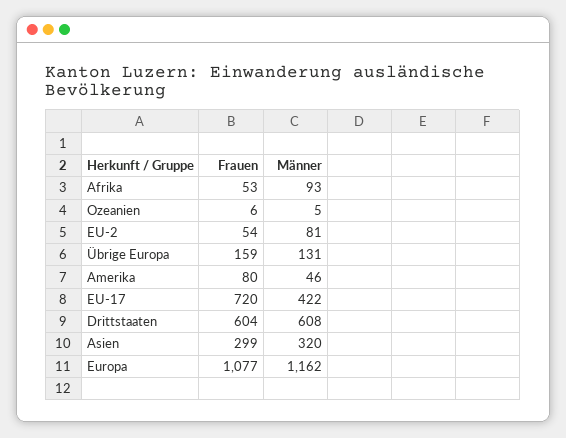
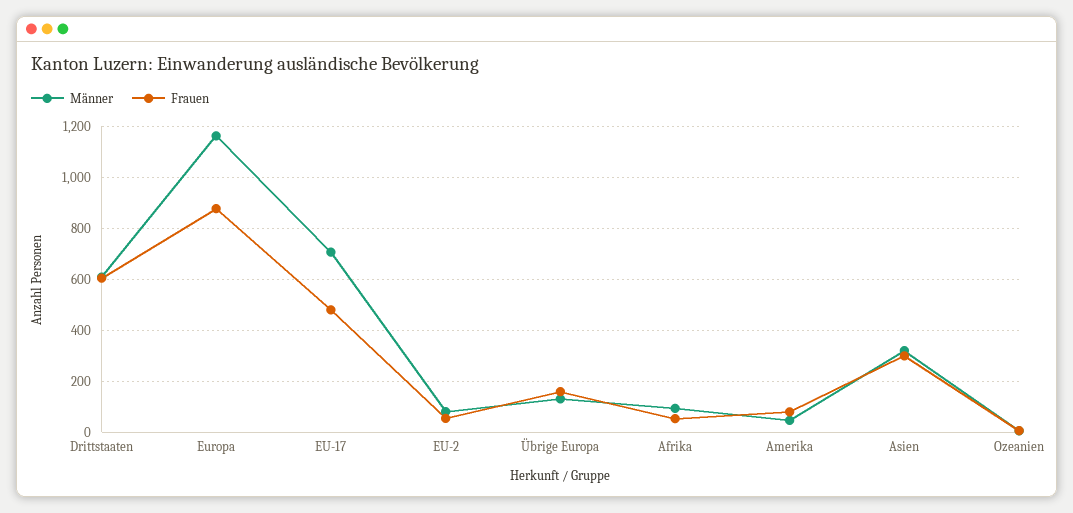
Frauen, EU-17: 720 -> 475
Männer, EU-17: 422 -> 700
Frauen, Europa: 1077 -> 875

